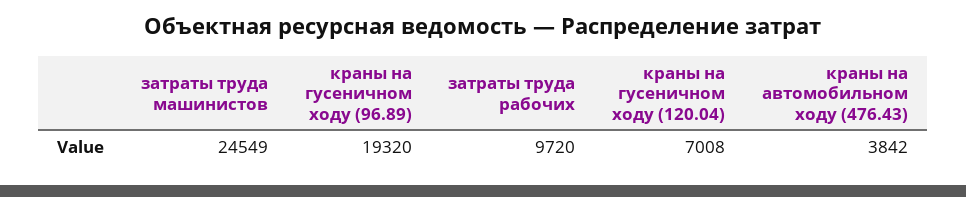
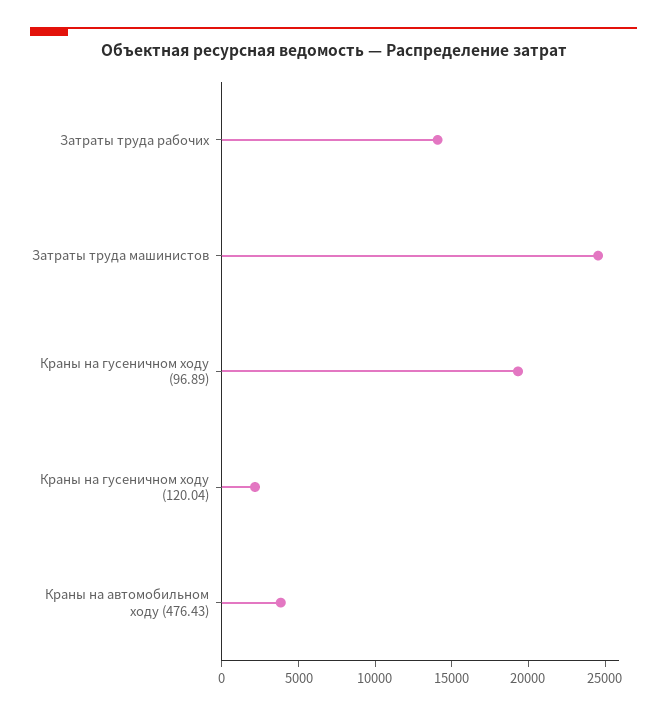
затраты труда рабочих: 9720 -> 14000
краны на гусеничном ходу (120.04): 7008 -> 2000

